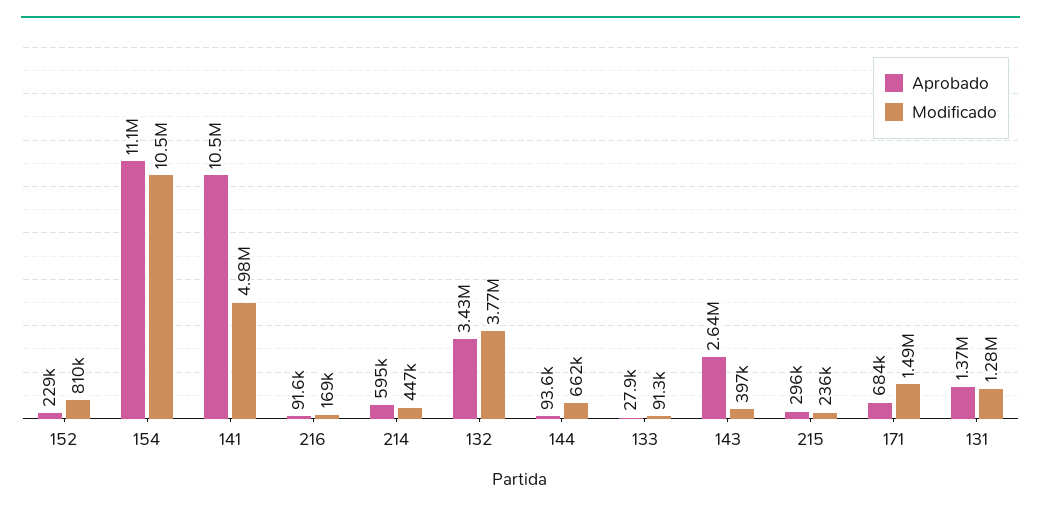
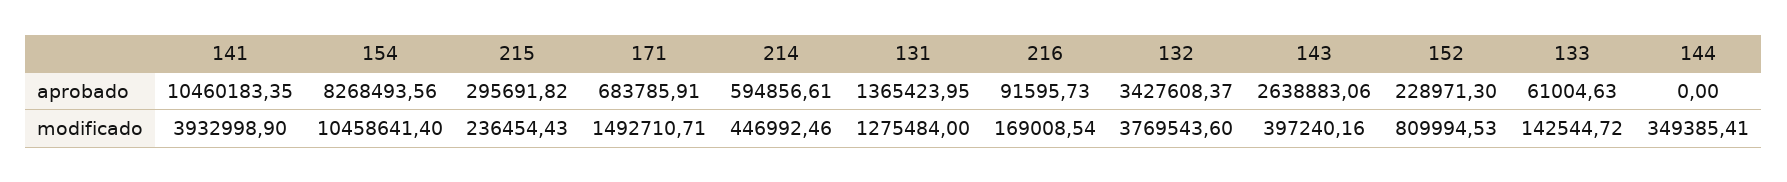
Aprobado, 154: 11100000 -> 8268493.56
Modificado, 141: 4980000 -> 3932998.9
Aprobado, 144: 93600 -> 0
Modificado, 144: 662000 -> 349385.41
Aprobado, 133: 27900 -> 61004.63
Modificado, 133: 91300 -> 142544.72

